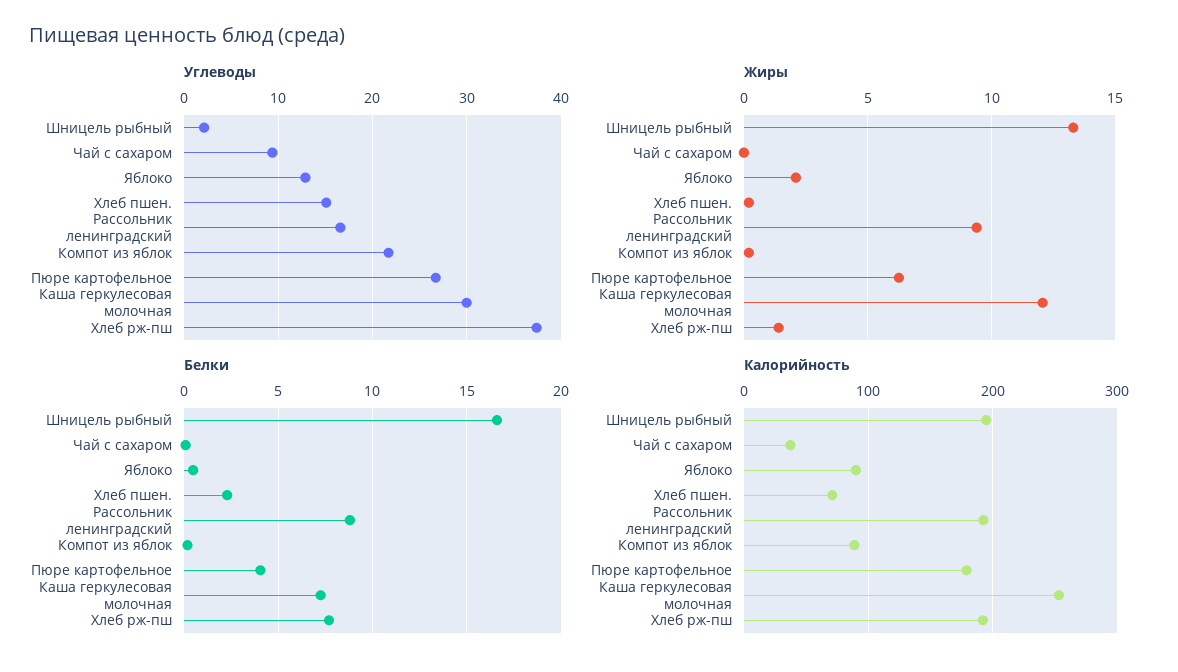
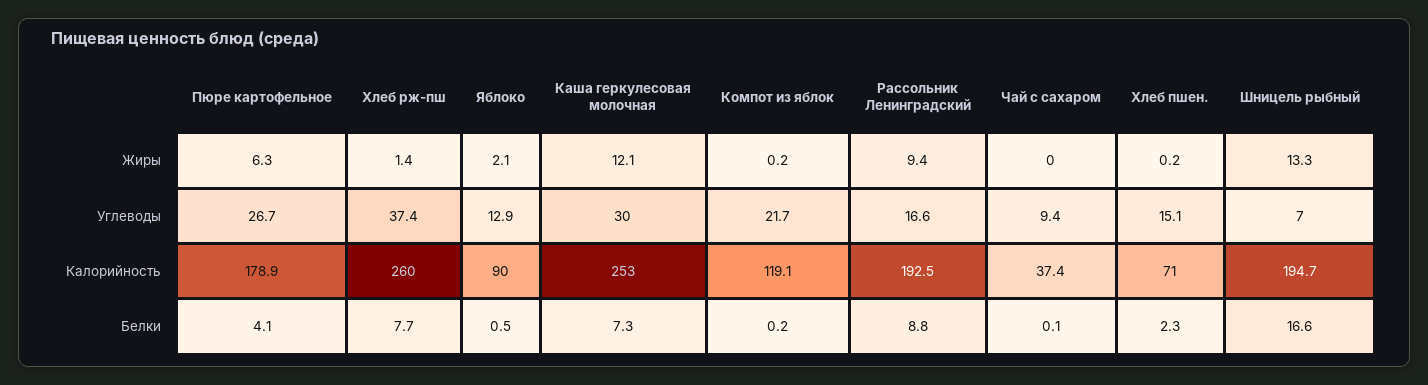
Углеводы, Шницель рыбный: 2 -> 7
Калорийность, Компот из яблок: 90 -> 119.1
Калорийность, Хлеб рж-пш: 190 -> 260

